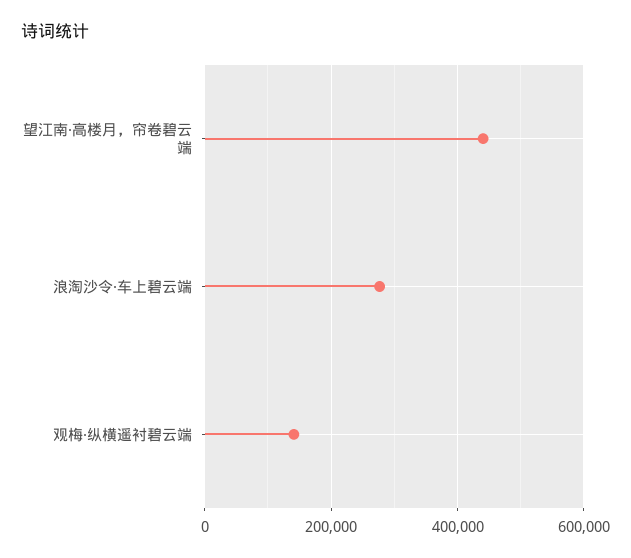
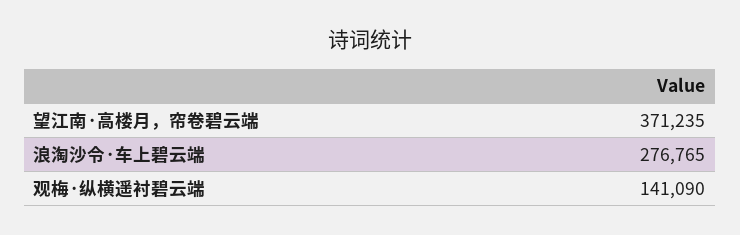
望江南·高楼月，帘卷碧云端: 440000 -> 371235

